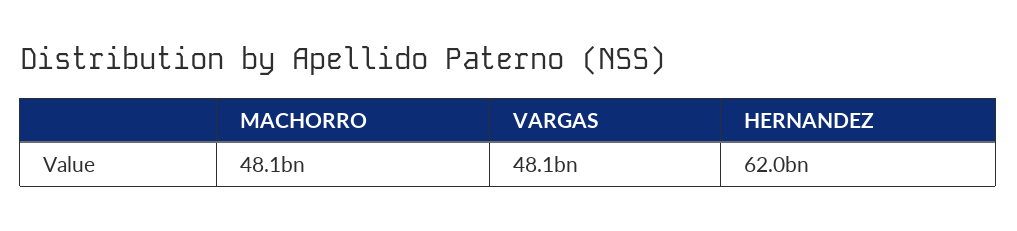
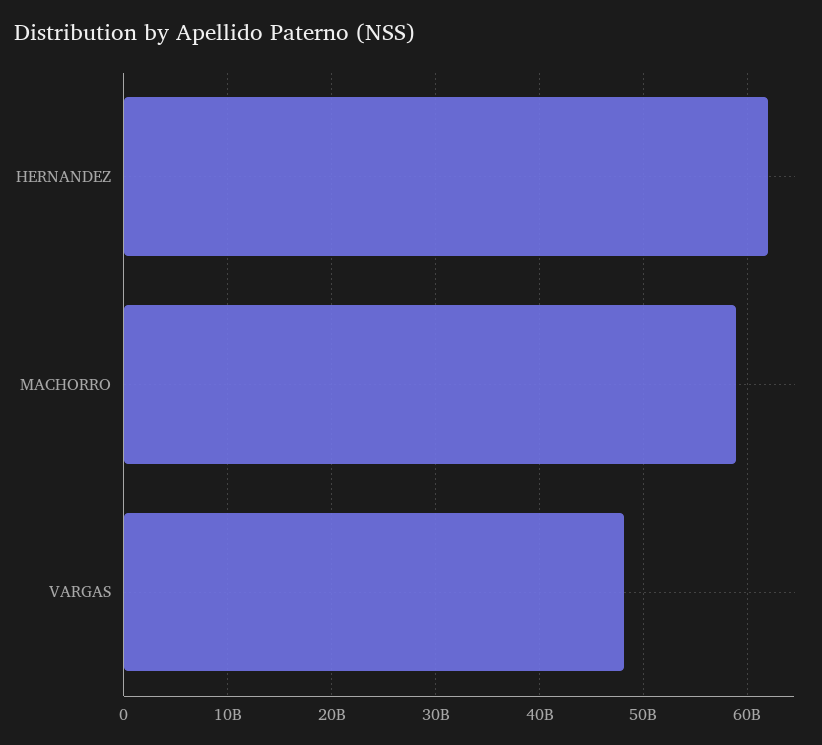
MACHORRO: 48100000000 -> 59000000000

